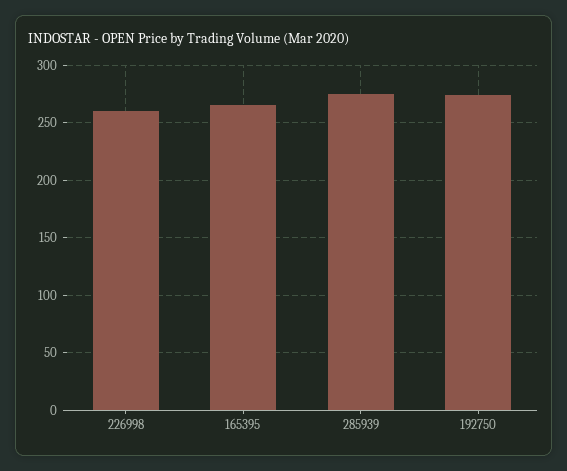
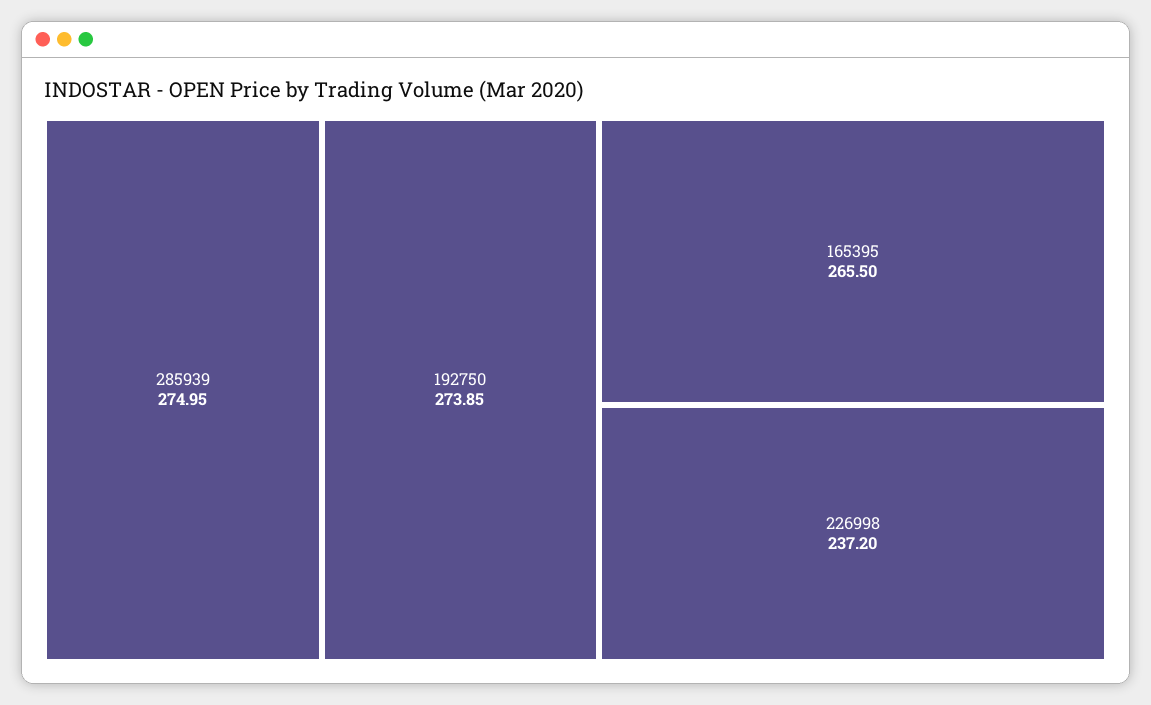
226998: 260 -> 237.2

